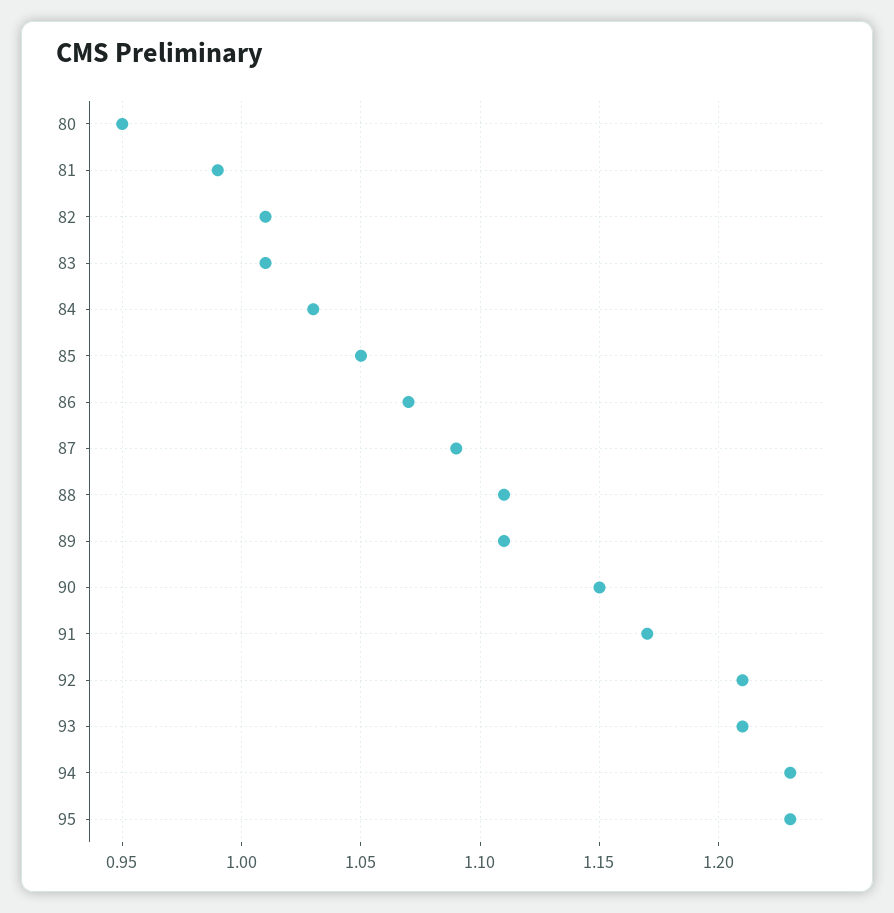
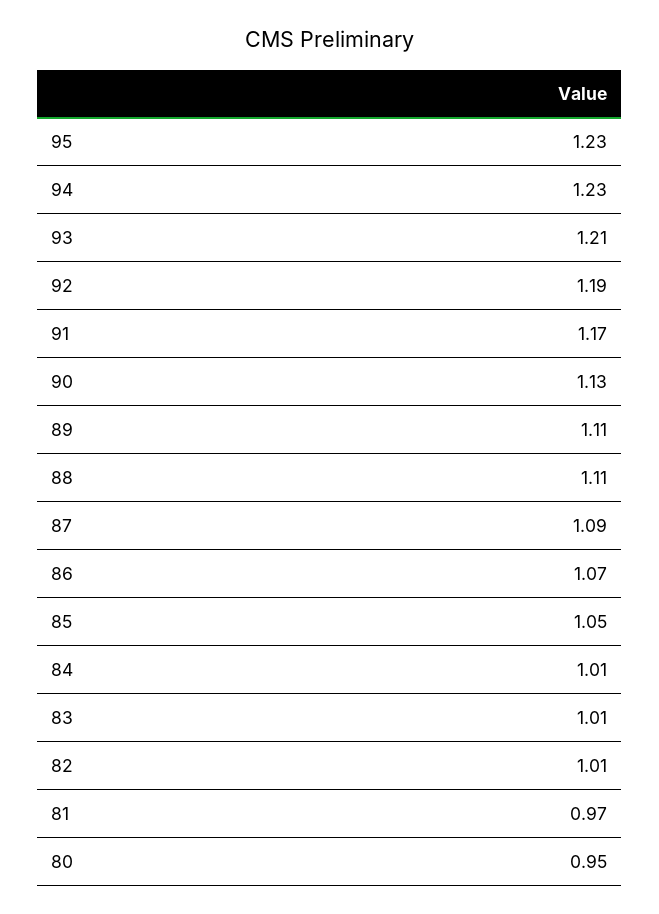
81: 0.99 -> 0.97
84: 1.03 -> 1.01
90: 1.15 -> 1.13
92: 1.21 -> 1.19

